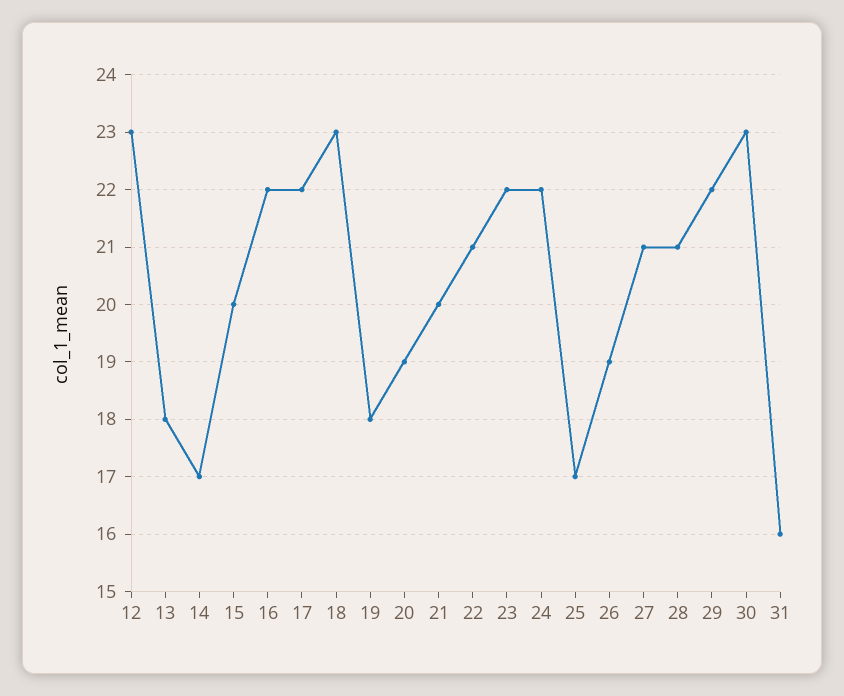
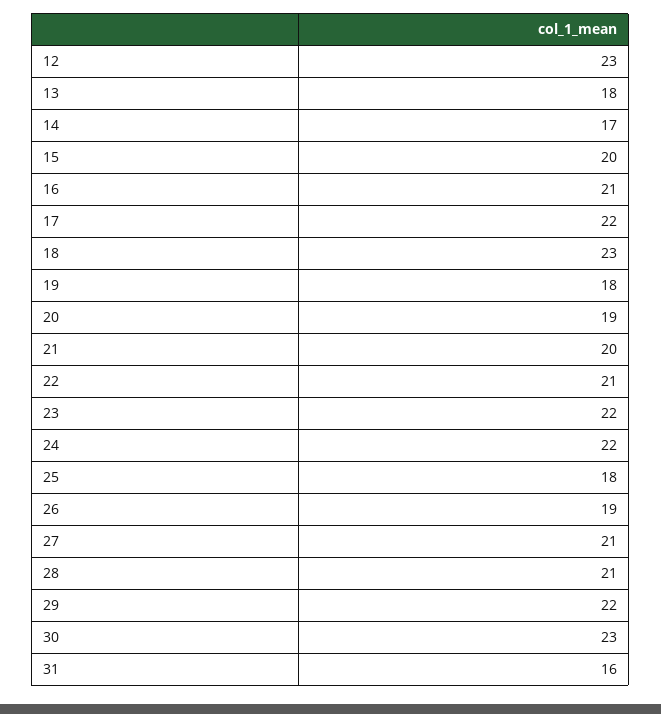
16: 22 -> 21
25: 17 -> 18

